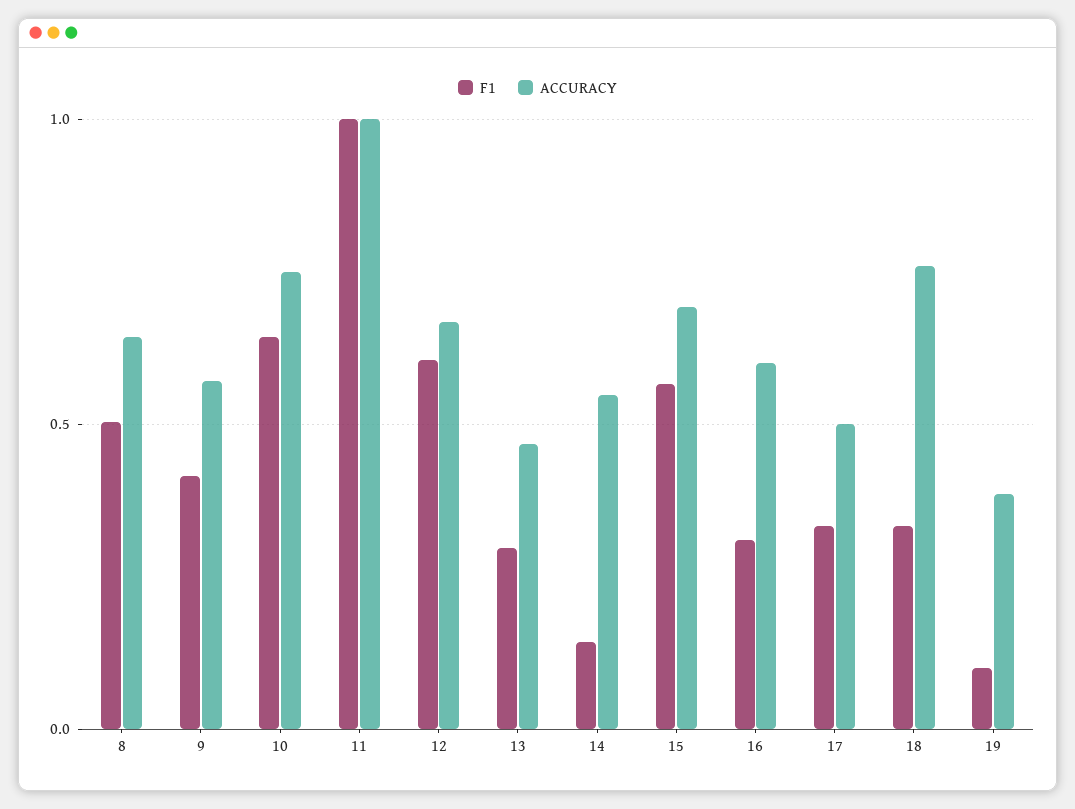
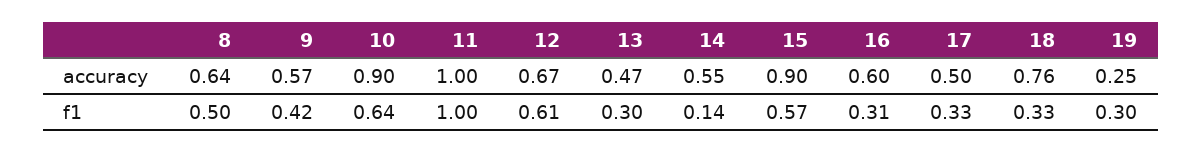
ACCURACY, 10: 0.75 -> 0.9
ACCURACY, 15: 0.7 -> 0.9
F1, 19: 0.1 -> 0.3
ACCURACY, 19: 0.4 -> 0.25

